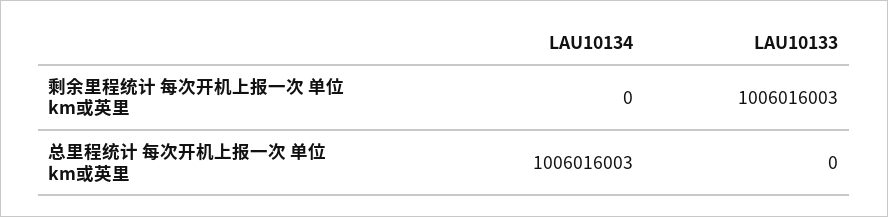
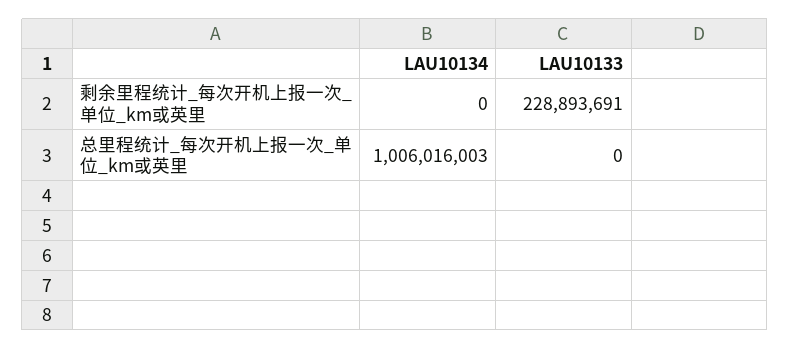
LAU10133, 剩余里程统计 每次开机上报一次 单位 km或英里: 1006016003 -> 228893691

